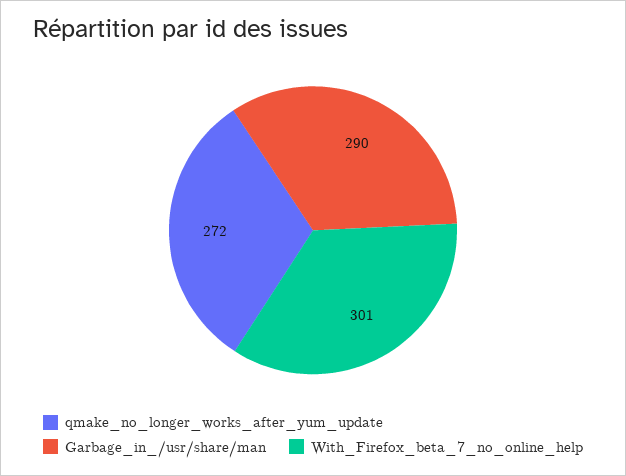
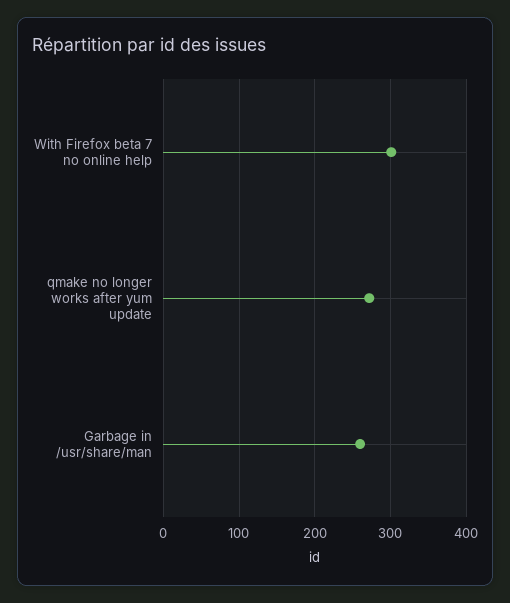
Garbage_in_/usr/share/man: 290 -> 260

